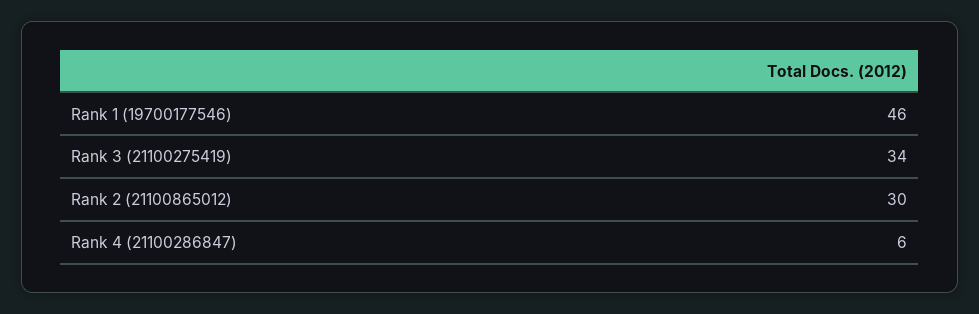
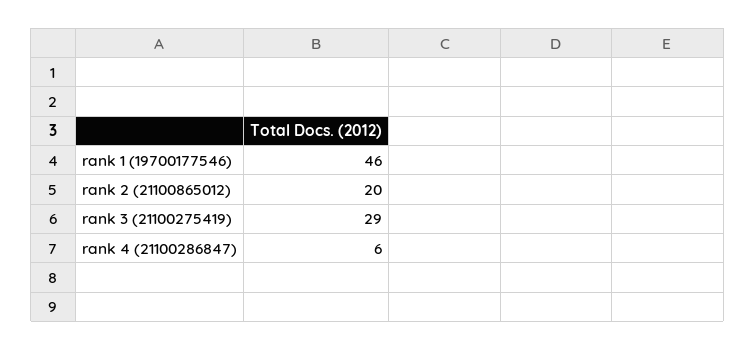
Rank 3 (21100275419): 34 -> 29
Rank 2 (21100865012): 30 -> 20

